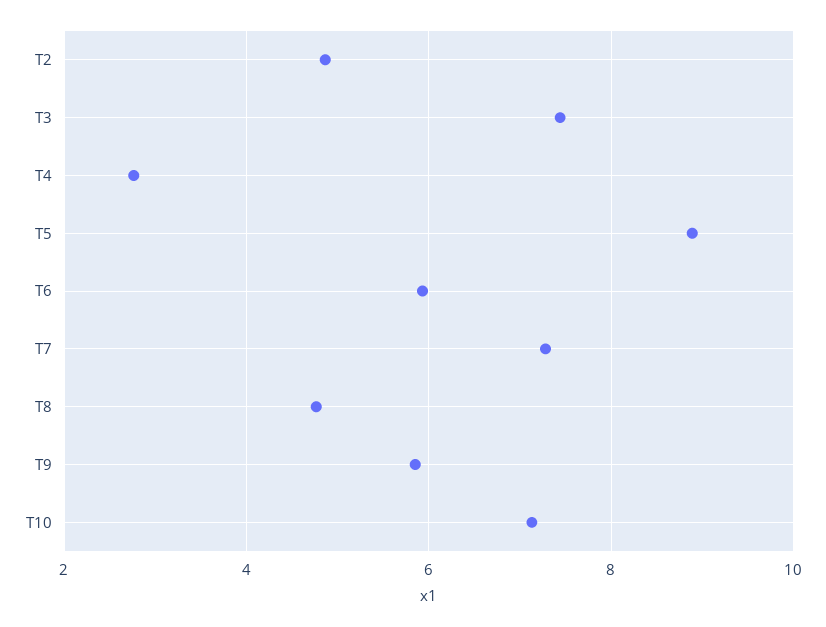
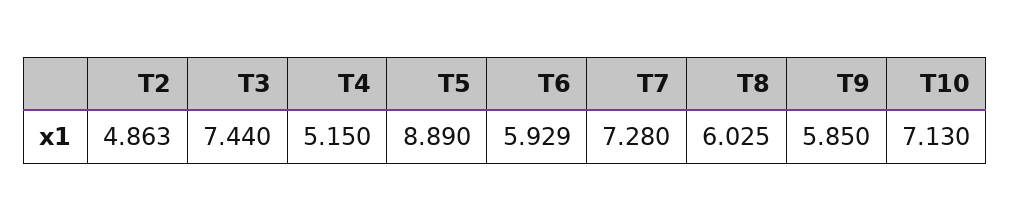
T4: 2.8 -> 5.15
T8: 4.8 -> 6.025

